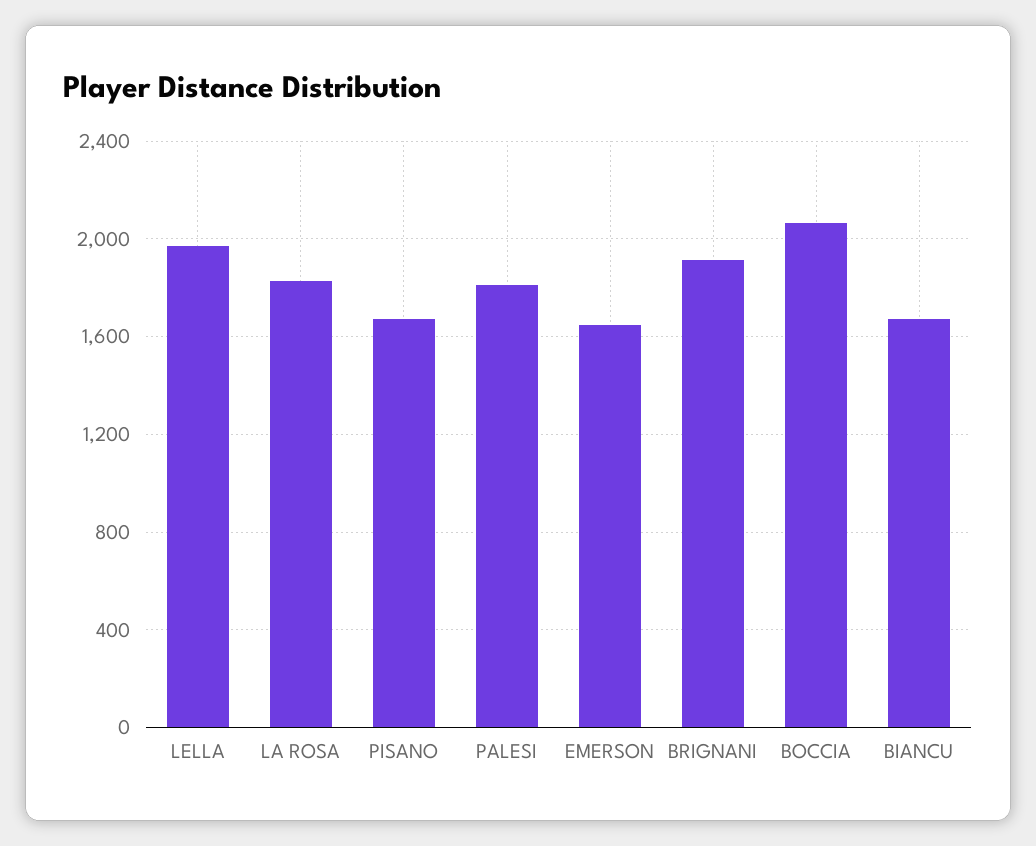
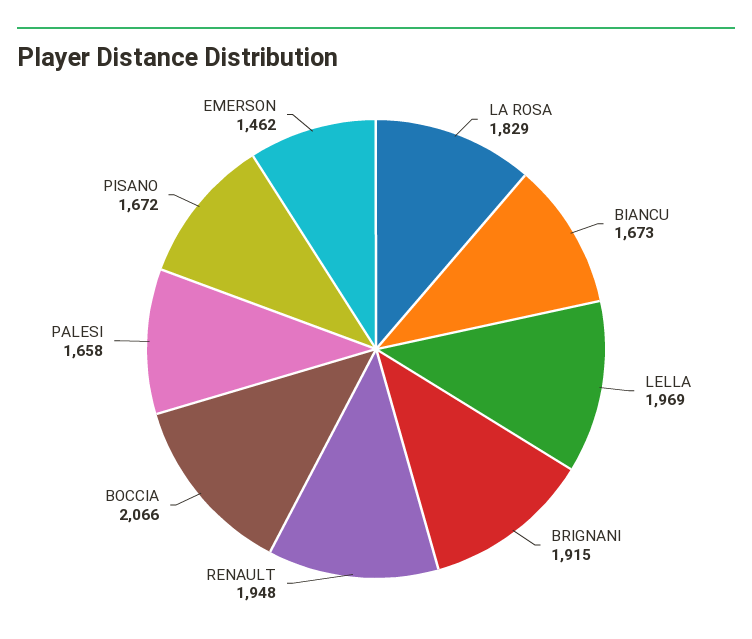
PALESI: 1800 -> 1658
EMERSON: 1650 -> 1462
RENAULT: none -> 1948

